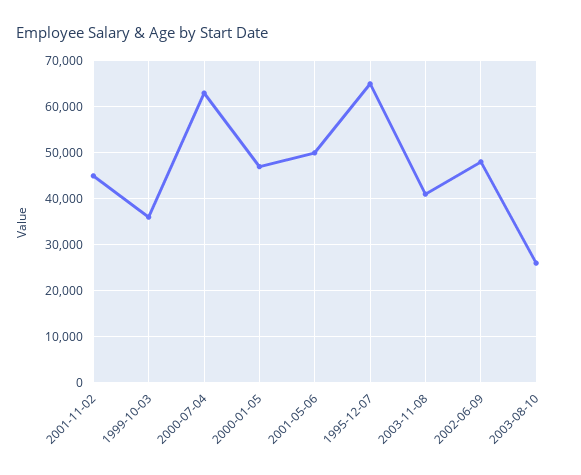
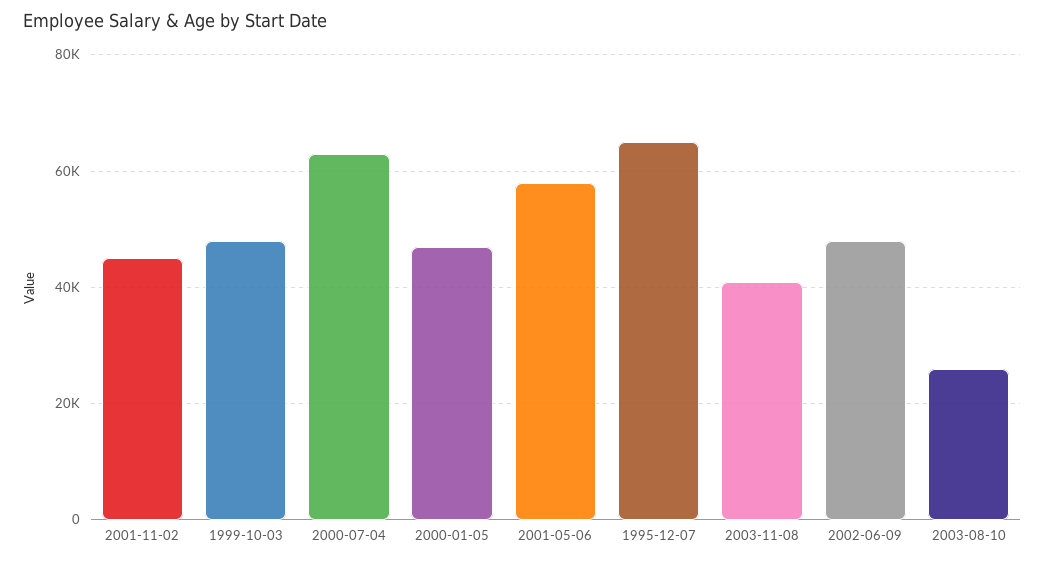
1999-10-03: 36000 -> 48000
2001-05-06: 50000 -> 58000

